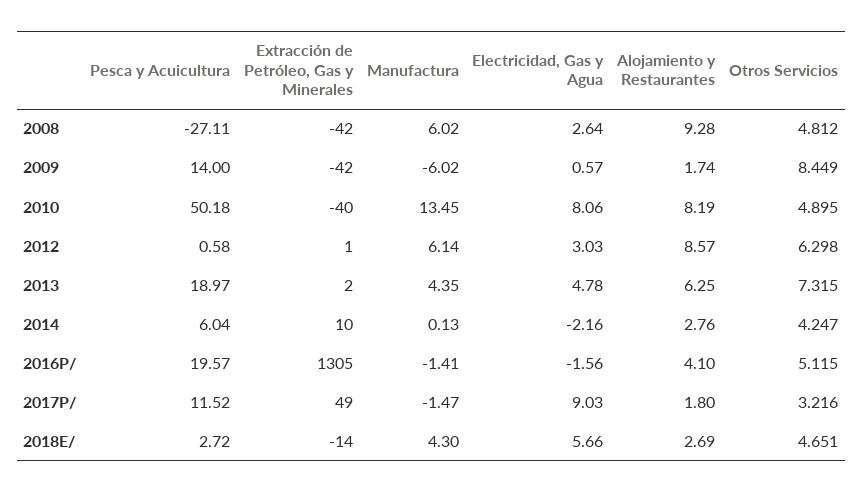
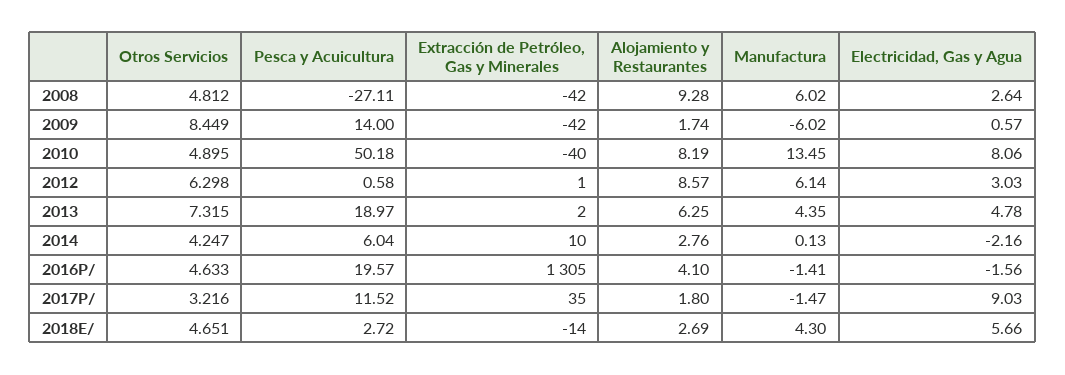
Otros Servicios, 2016P/: 5.115 -> 4.633
Extracción de Petróleo, Gas y Minerales, 2017P/: 49 -> 35

